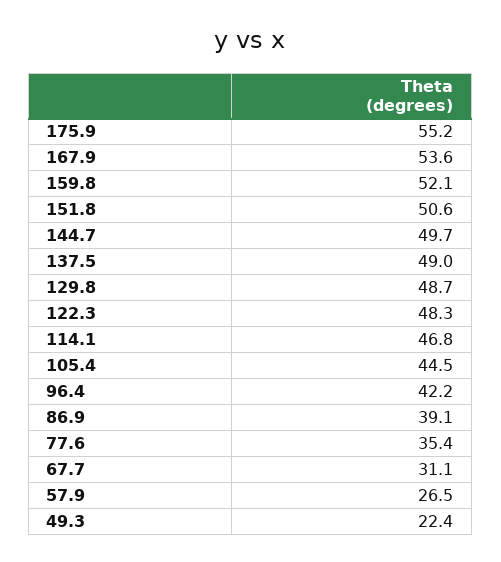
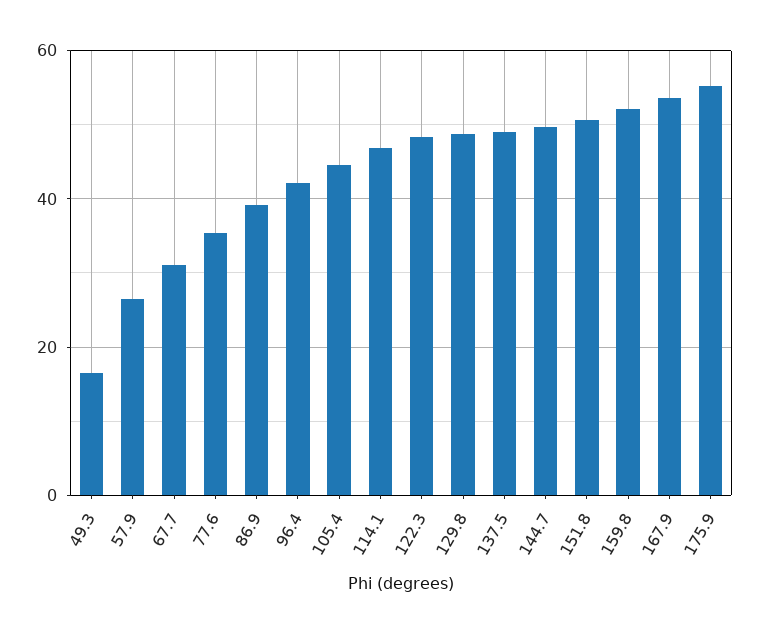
49.3: 22.4 -> 16

